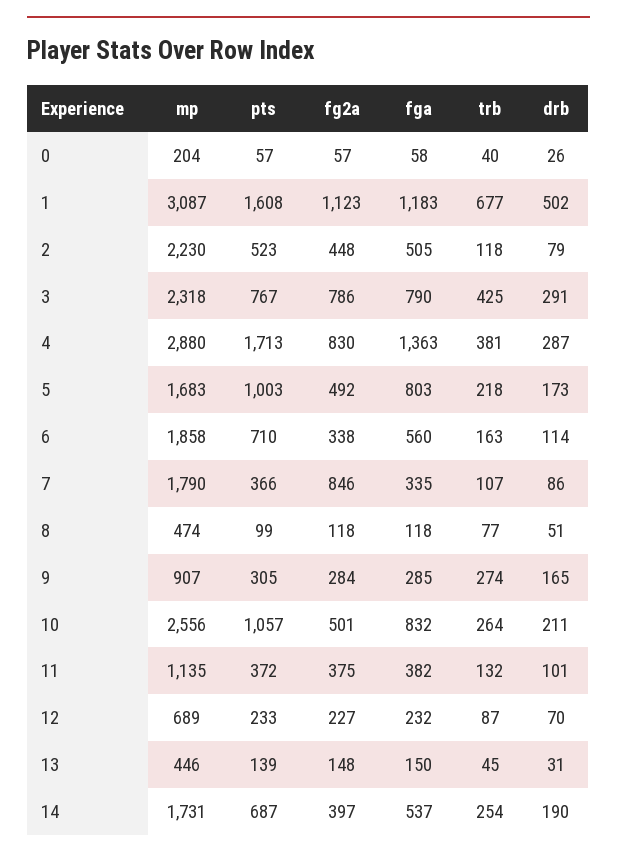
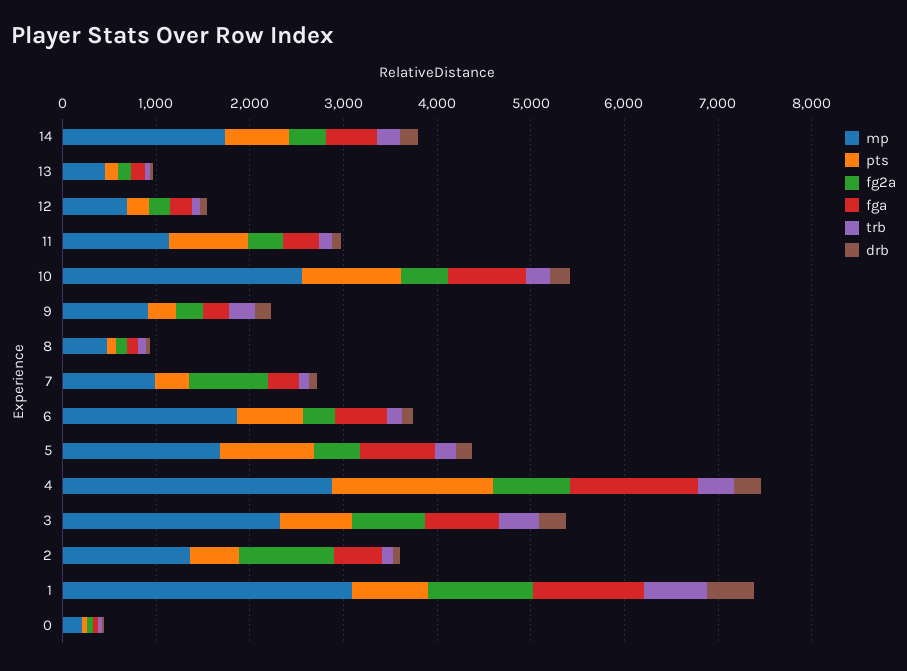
pts, 1: 1608 -> 800
mp, 2: 2230 -> 1400
fg2a, 2: 448 -> 1000
mp, 7: 1790 -> 1000
pts, 11: 372 -> 800

